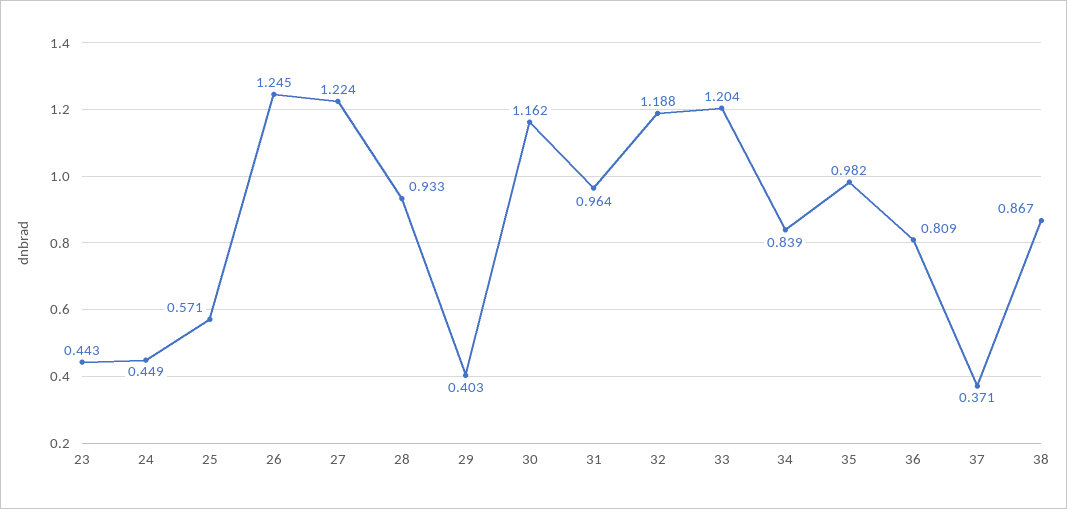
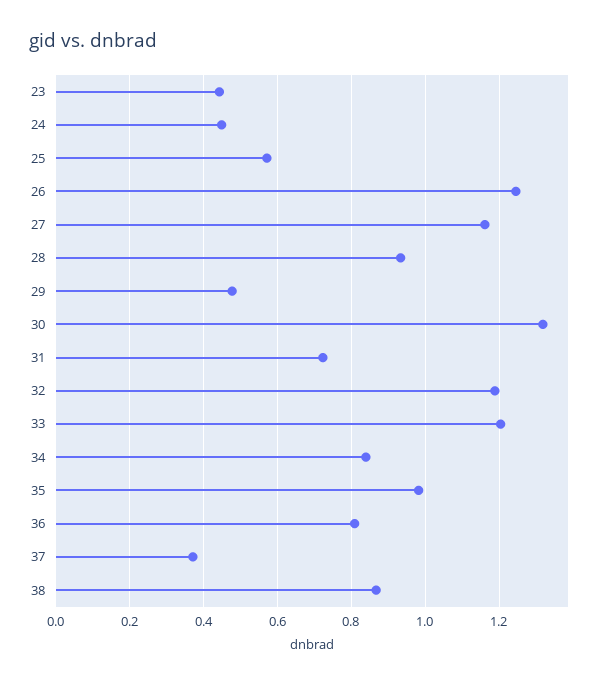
27: 1.224 -> 1.16
29: 0.403 -> 0.48
30: 1.162 -> 1.32
31: 0.964 -> 0.72

